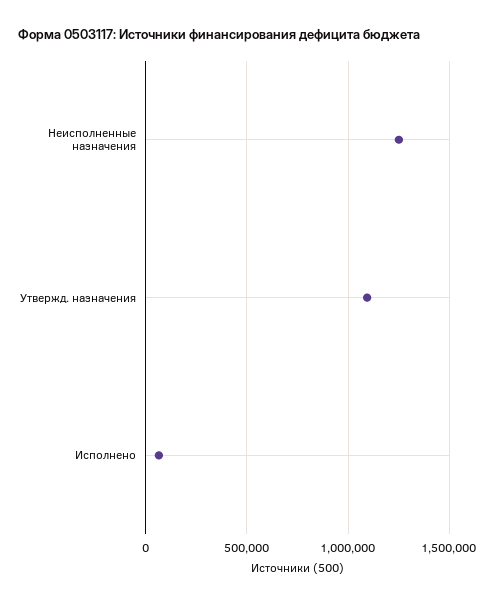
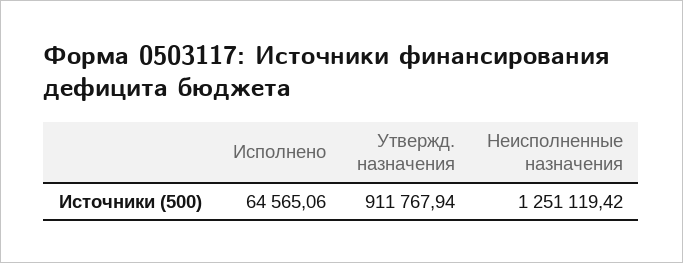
Утвержд. назначения: 1100000 -> 911767.94

